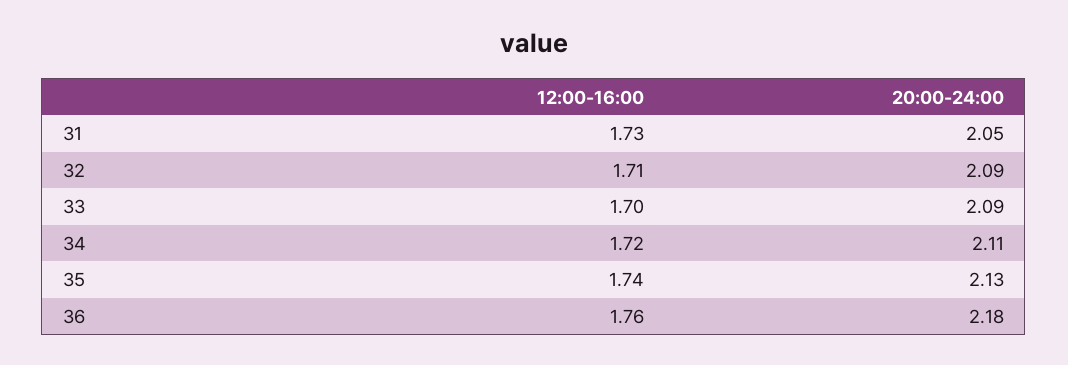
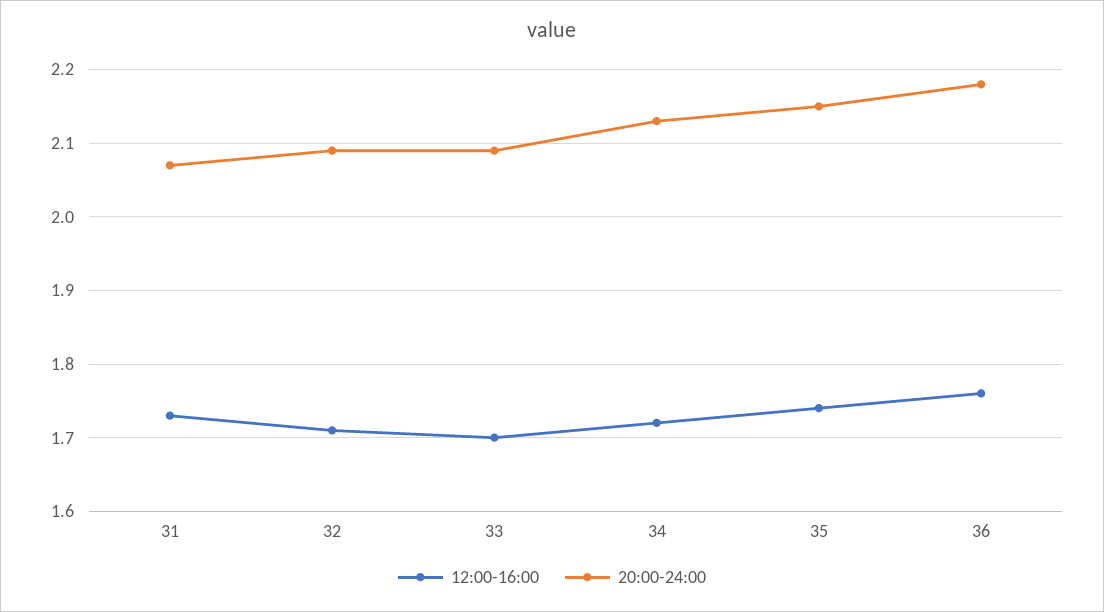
20:00-24:00, 31: 2.05 -> 2.07
20:00-24:00, 34: 2.11 -> 2.13
20:00-24:00, 35: 2.13 -> 2.15

